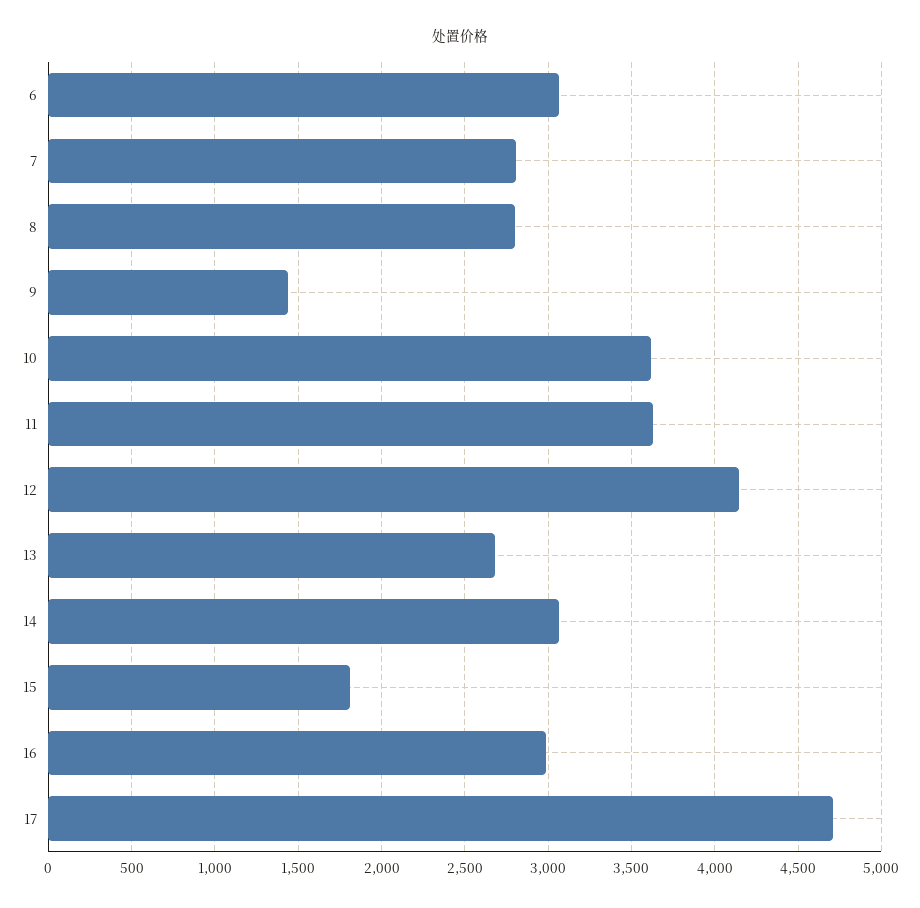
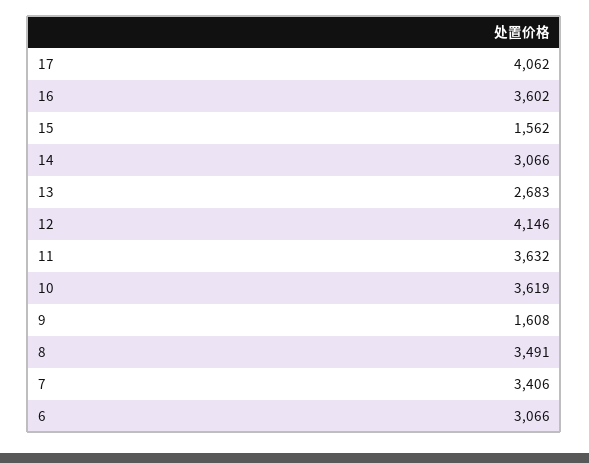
7: 2800 -> 3406
8: 2800 -> 3491
9: 1450 -> 1608
15: 1800 -> 1562
16: 3000 -> 3602
17: 4700 -> 4062

